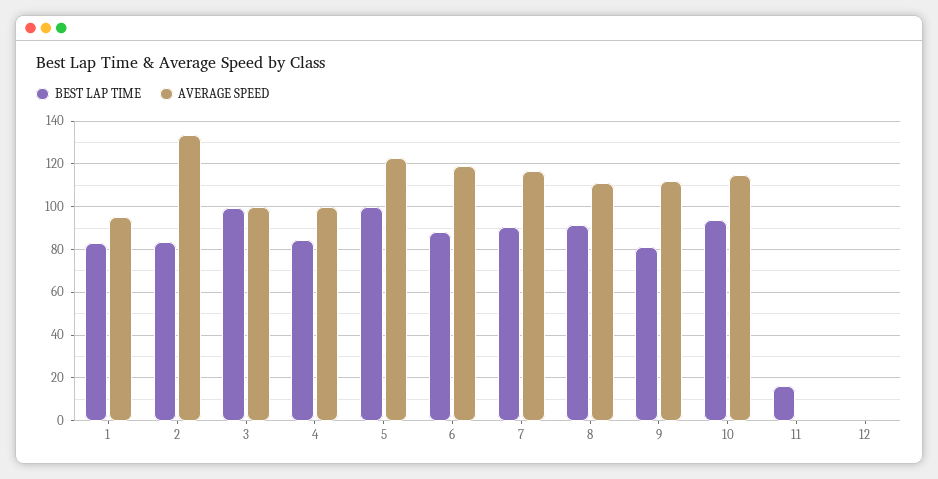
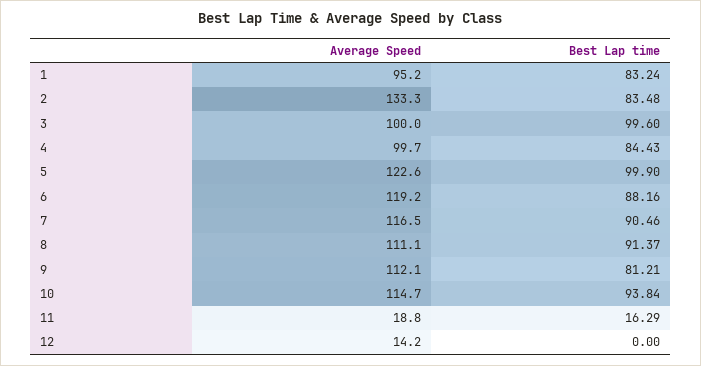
AVERAGE SPEED, 11: 0 -> 18.8
AVERAGE SPEED, 12: 0 -> 14.2

